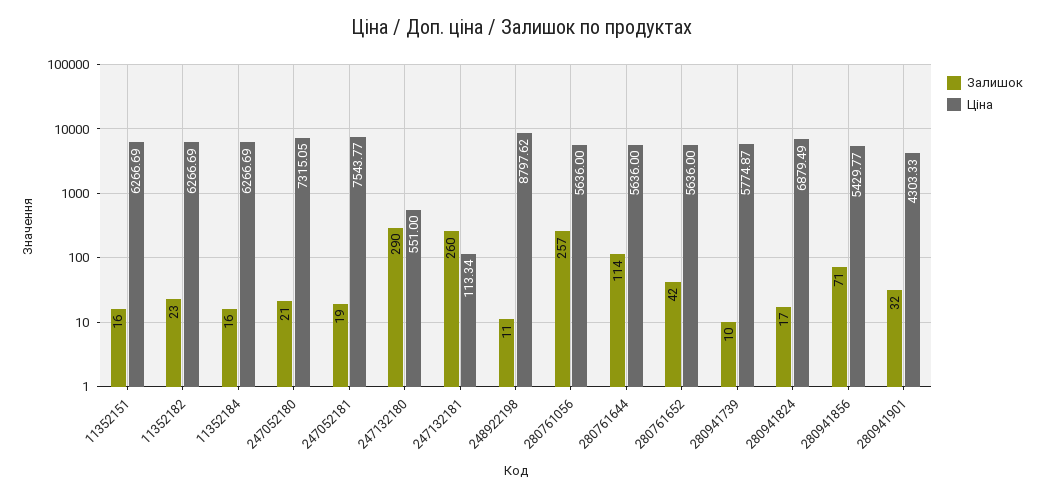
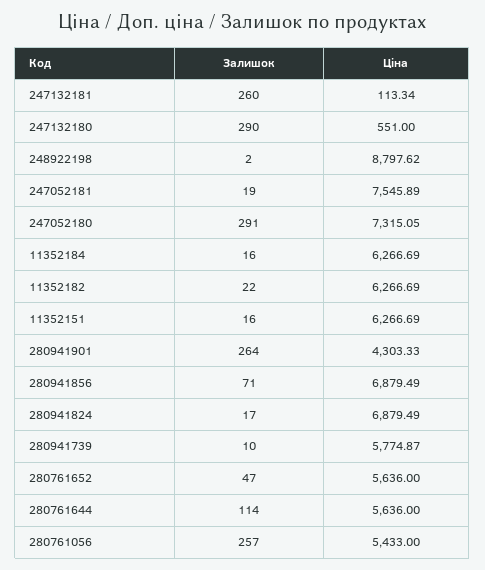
Залишок, 11352182: 23 -> 22
Залишок, 247052180: 21 -> 291
Ціна, 247052181: 7543.77 -> 7545.89
Залишок, 248922198: 11 -> 2
Ціна, 280761056: 5636 -> 5433
Залишок, 280761652: 42 -> 47
Ціна, 280941856: 5429.77 -> 6879.49
Залишок, 280941901: 32 -> 264

